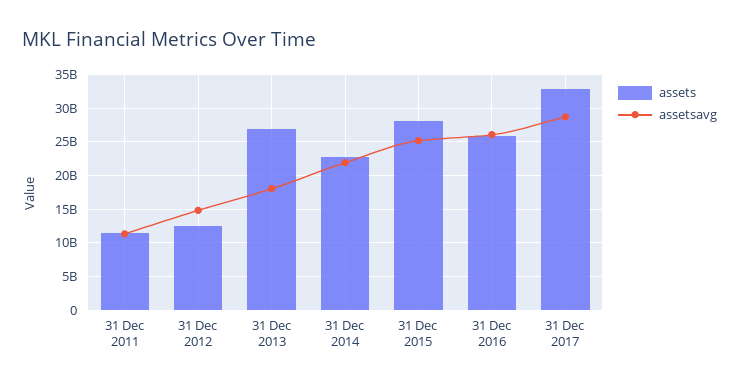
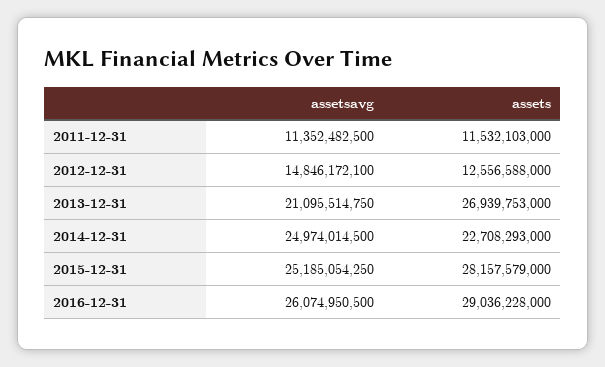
assetsavg, 31 Dec 2013: 18000000000 -> 21095514750
assetsavg, 31 Dec 2014: 22000000000 -> 24974014500
assets, 31 Dec 2016: 26000000000 -> 29036228000
assets, 31 Dec 2017: 33000000000 -> none
assetsavg, 31 Dec 2017: 29000000000 -> none

